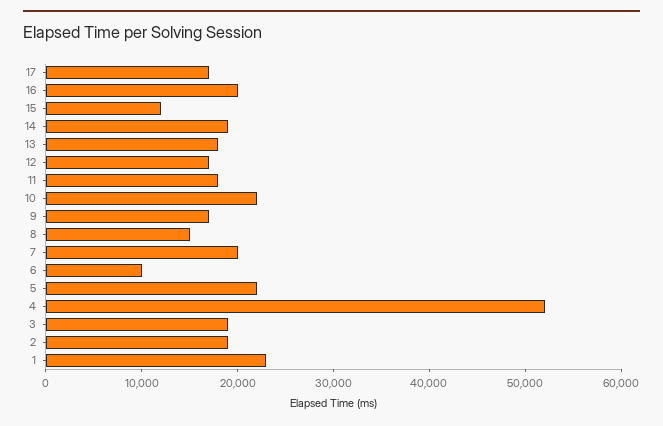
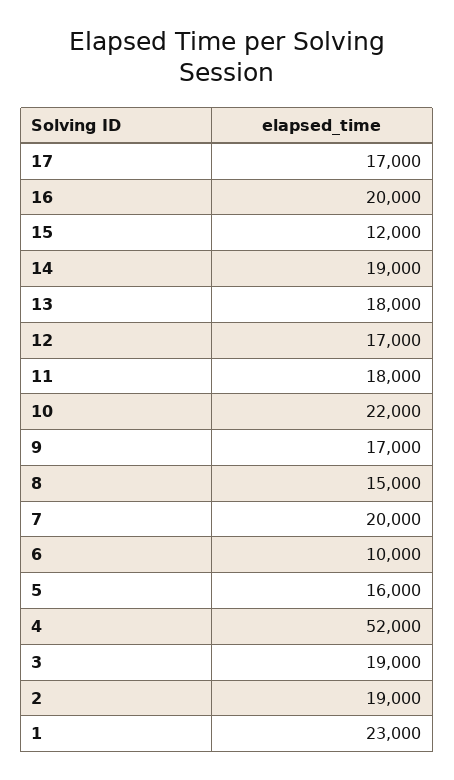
5: 22000 -> 16000

